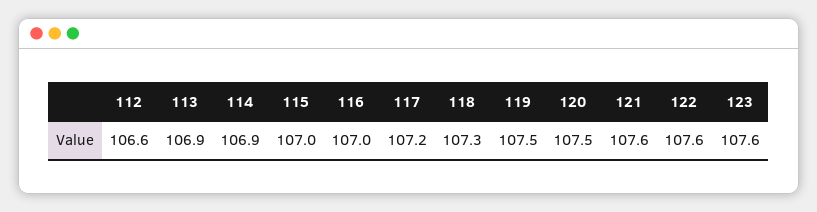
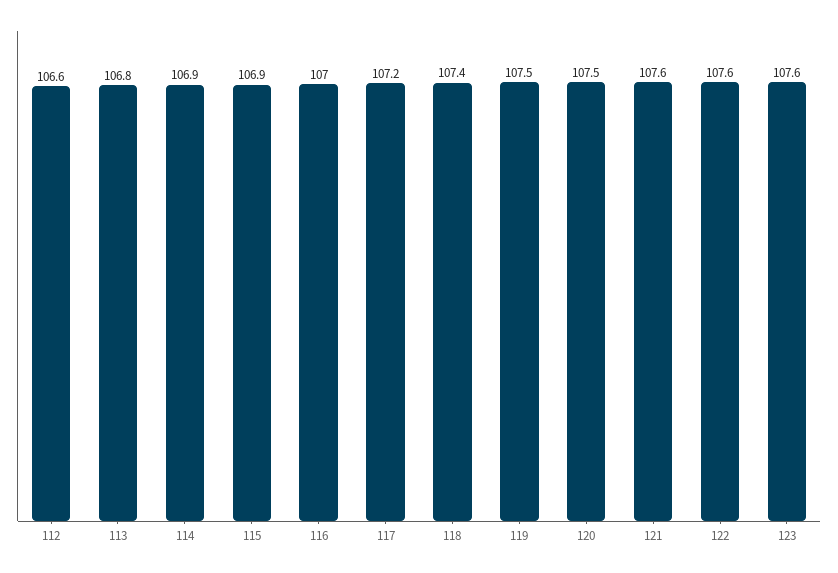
113: 106.9 -> 106.8
115: 107 -> 106.9
118: 107.3 -> 107.4

